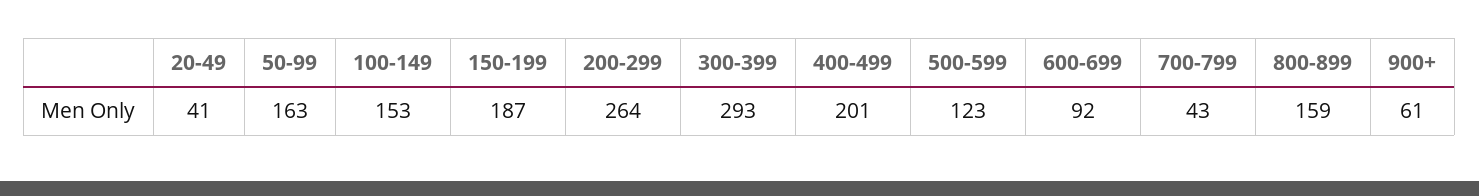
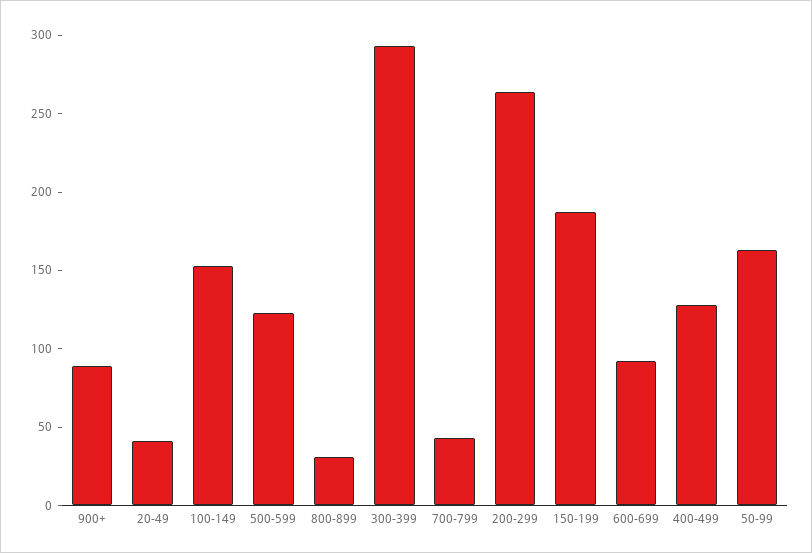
400-499: 201 -> 130
800-899: 159 -> 30
900+: 61 -> 90

